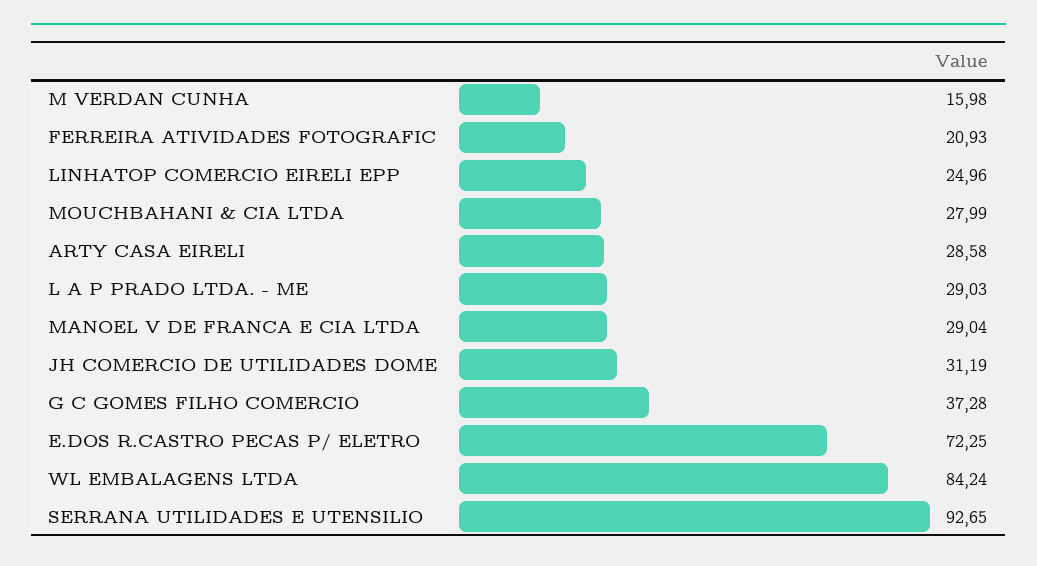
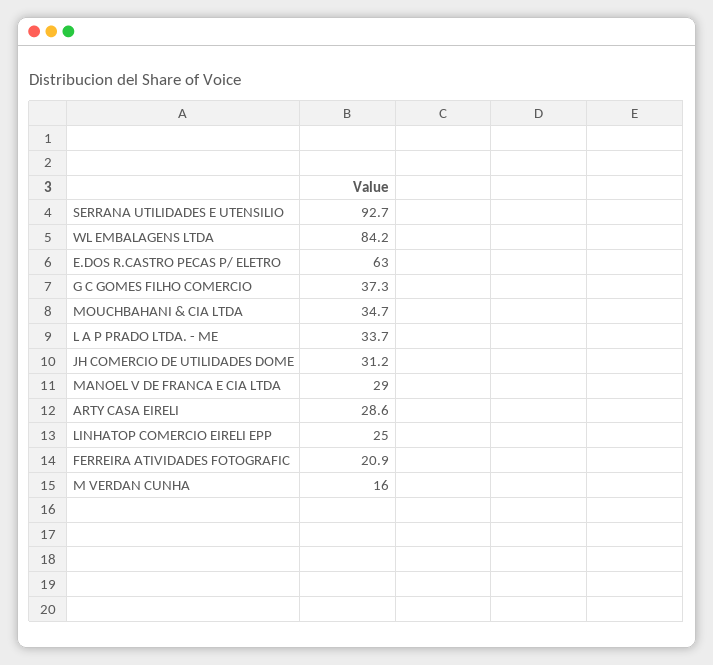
MOUCHBAHANI & CIA LTDA: 27.99 -> 34.7
L A P PRADO LTDA. - ME: 29.03 -> 33.7
E.DOS R.CASTRO PECAS P/ ELETRO: 72.25 -> 63

